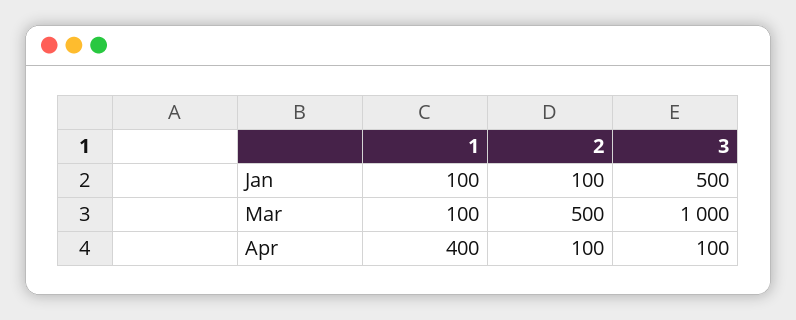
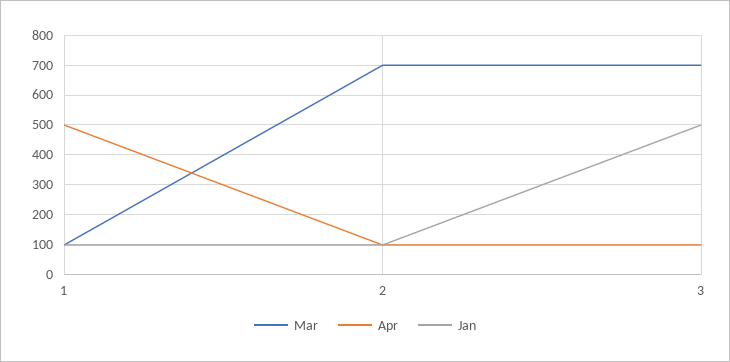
Mar, 2: 500 -> 700
Mar, 3: 1000 -> 700
Apr, 1: 400 -> 500

